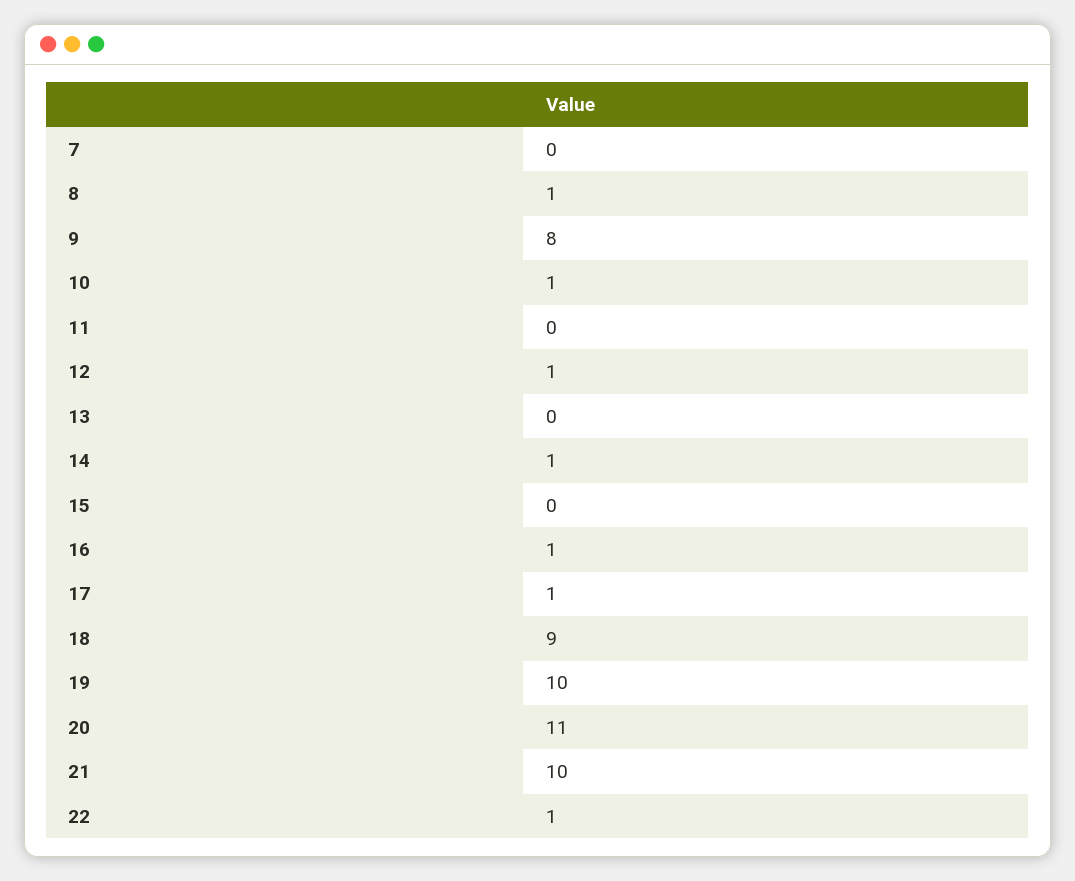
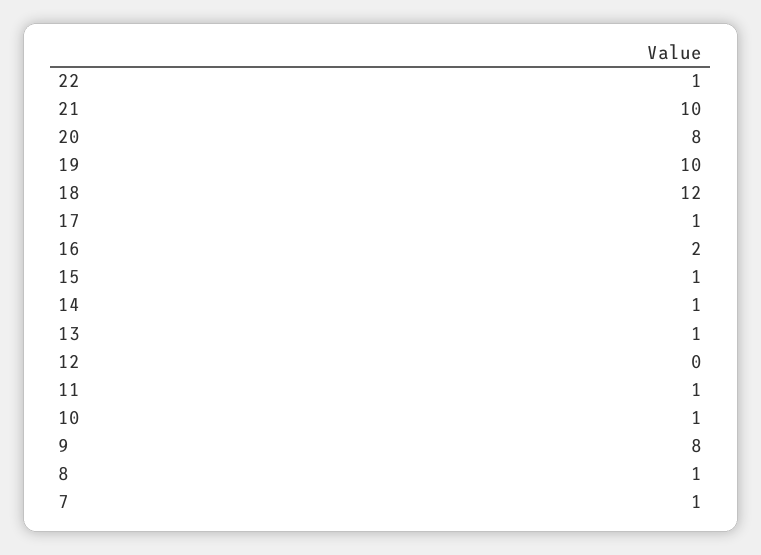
7: 0 -> 1
11: 0 -> 1
12: 1 -> 0
13: 0 -> 1
15: 0 -> 1
16: 1 -> 2
18: 9 -> 12
20: 11 -> 8

